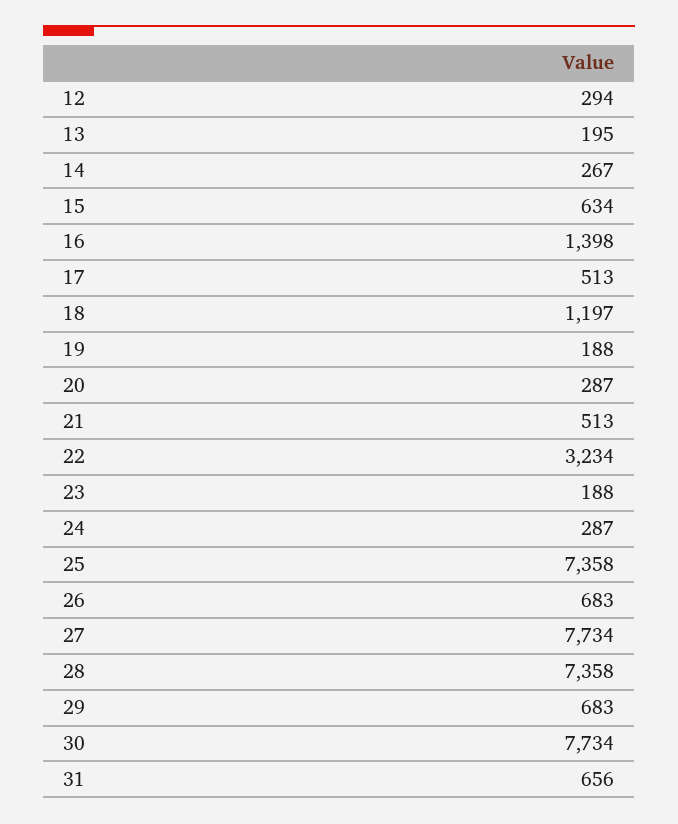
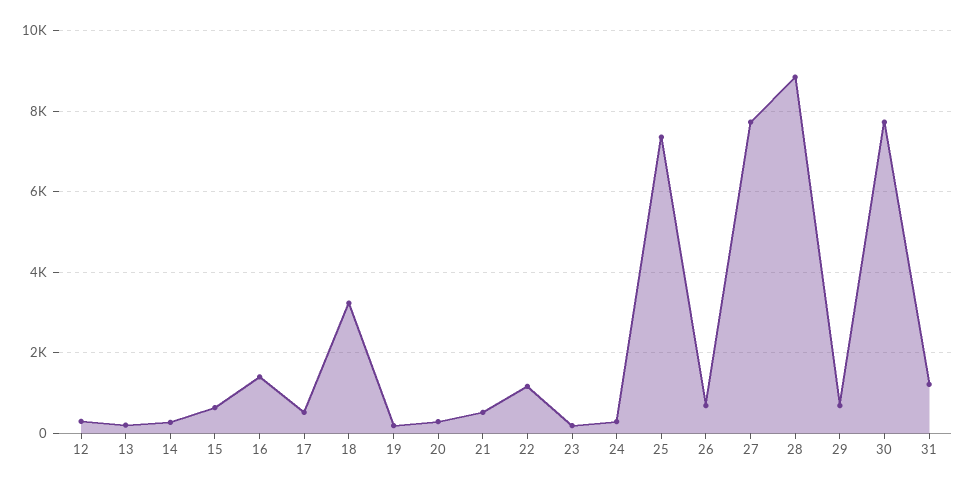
18: 1197 -> 3200
22: 3234 -> 1200
28: 7358 -> 8800
31: 656 -> 1200

